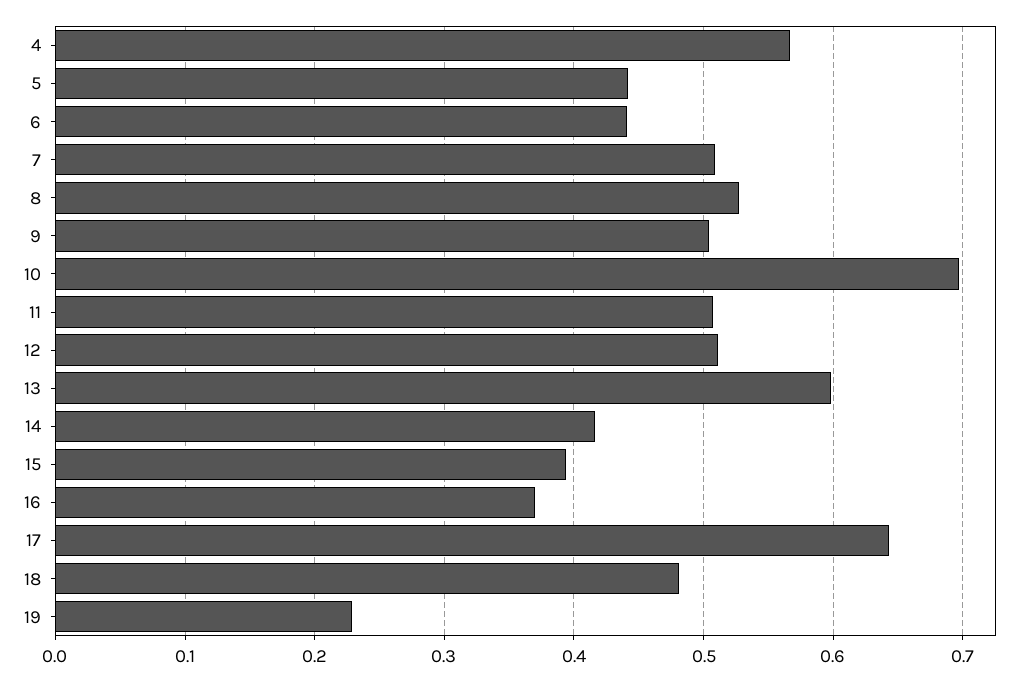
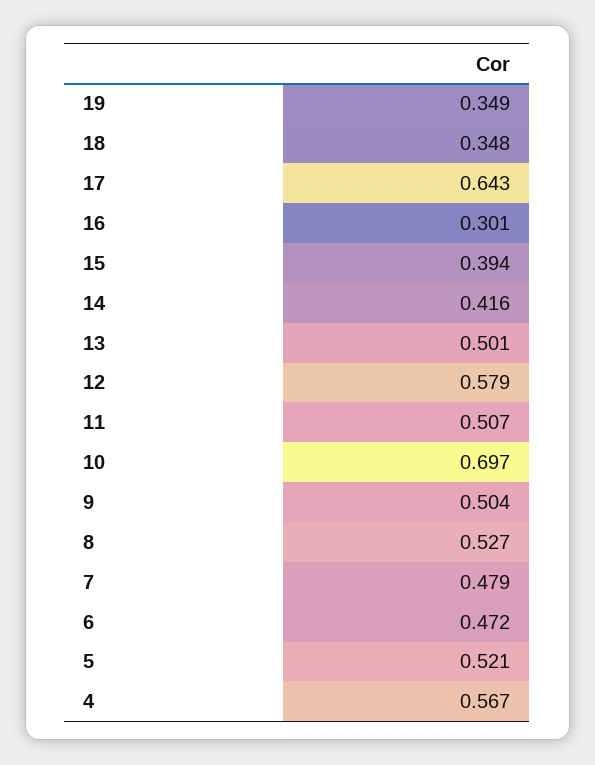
5: 0.44 -> 0.521
6: 0.44 -> 0.472
7: 0.51 -> 0.479
12: 0.51 -> 0.579
13: 0.6 -> 0.501
16: 0.37 -> 0.301
18: 0.48 -> 0.348
19: 0.23 -> 0.349

